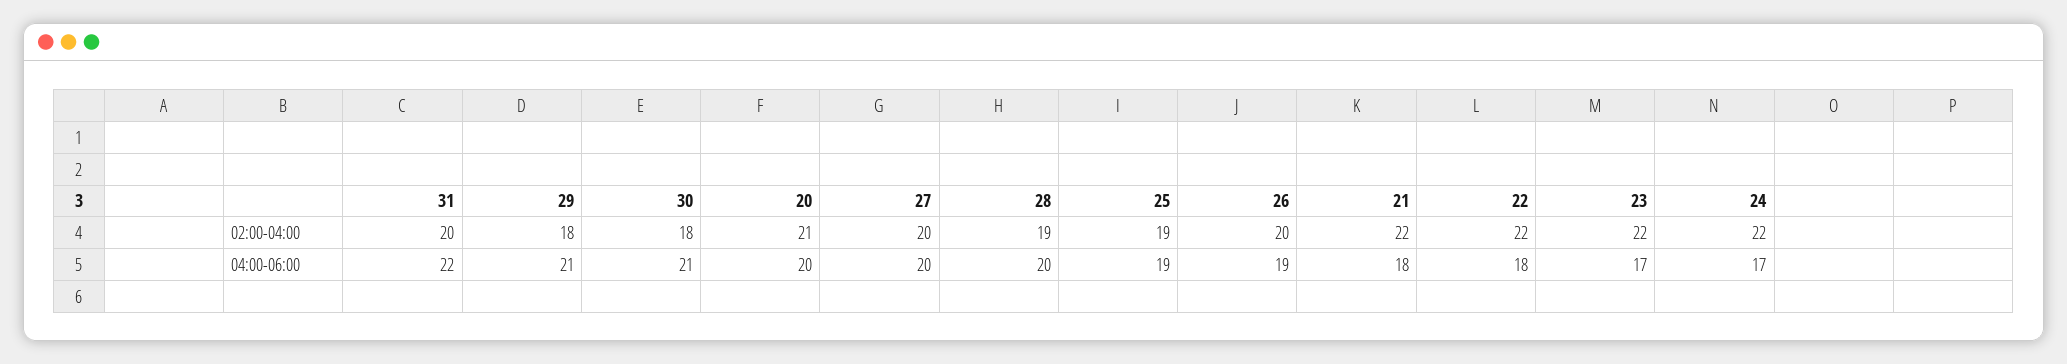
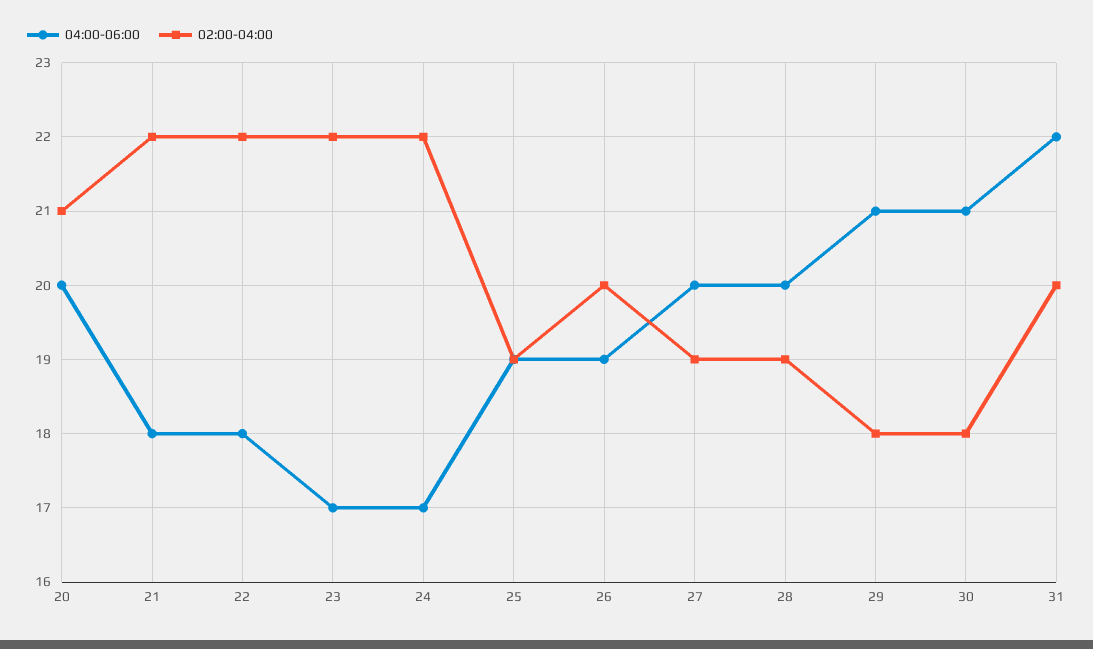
02:00-04:00, 27: 20 -> 19

